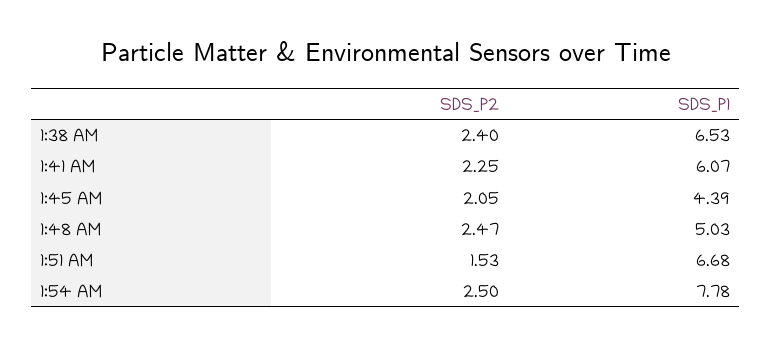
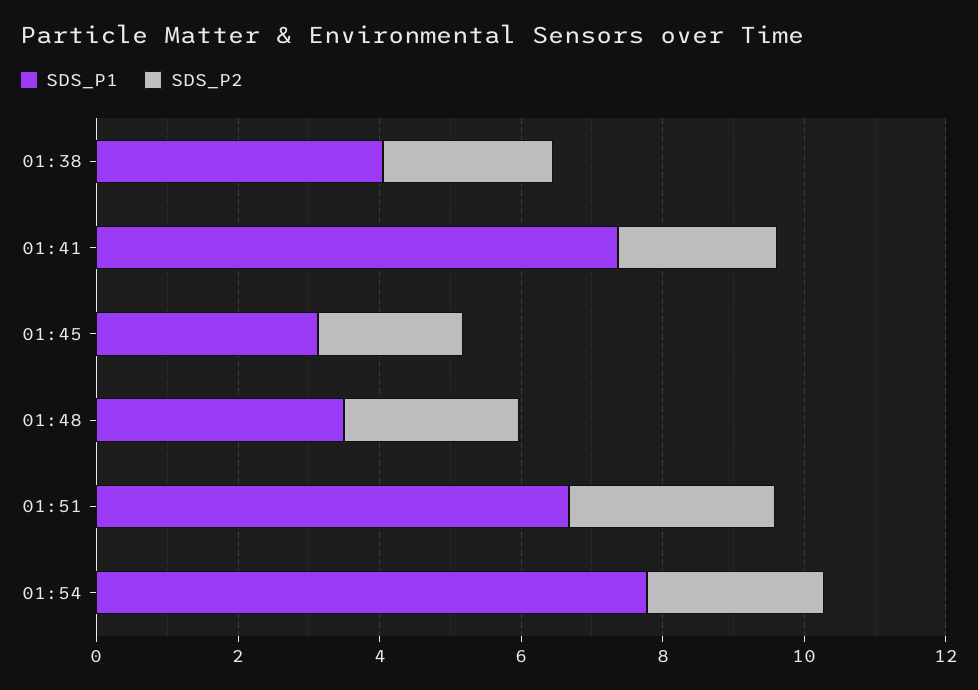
SDS_P1, 1:38 AM: 6.53 -> 4
SDS_P1, 1:41 AM: 6.07 -> 7.5
SDS_P1, 1:45 AM: 4.39 -> 3
SDS_P1, 1:48 AM: 5.03 -> 3.5
SDS_P2, 1:51 AM: 1.53 -> 3

